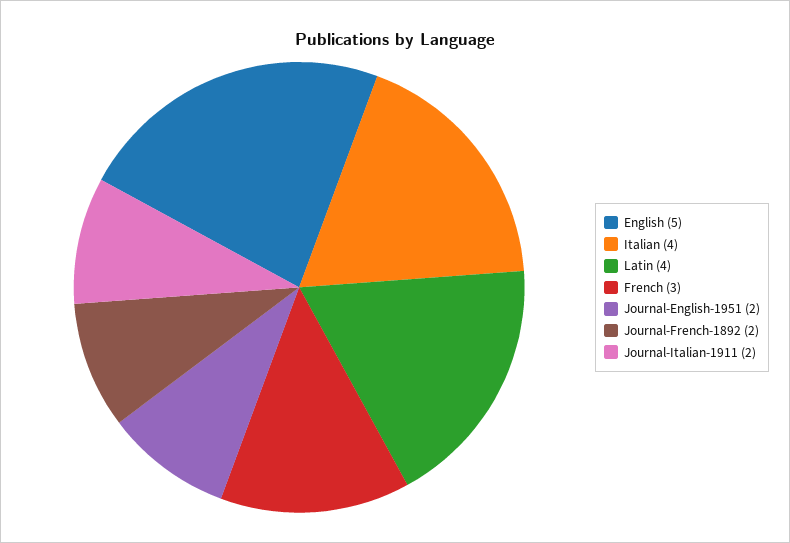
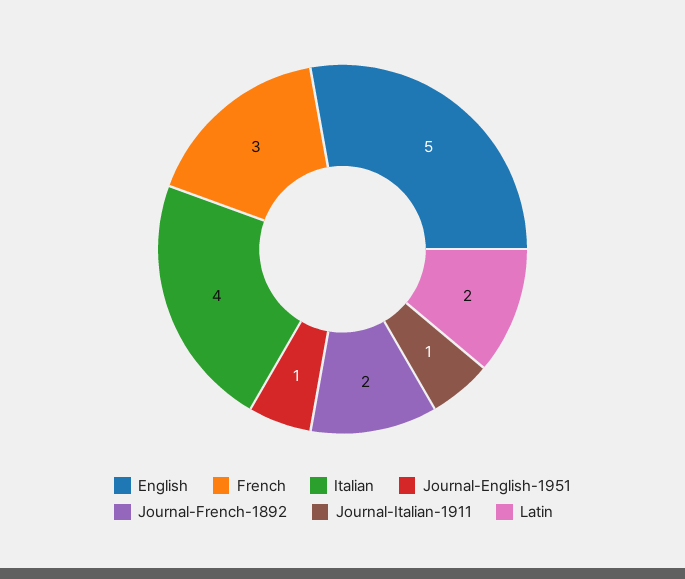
Latin: 4 -> 2
Journal-English-1951: 2 -> 1
Journal-Italian-1911: 2 -> 1

